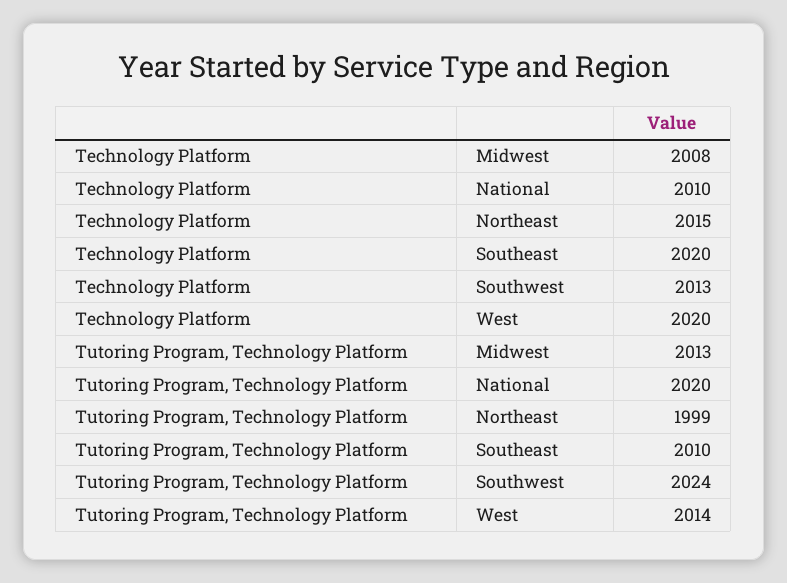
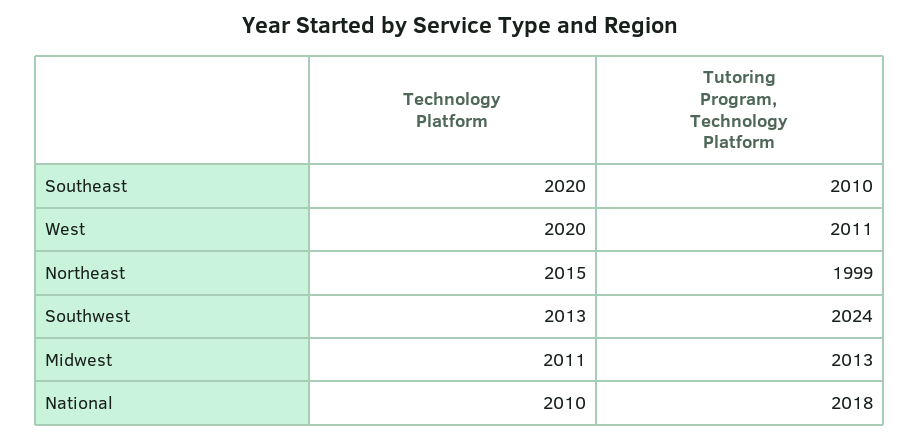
Technology Platform, Midwest: 2008 -> 2011
Tutoring Program, Technology Platform, National: 2020 -> 2018
Tutoring Program, Technology Platform, West: 2014 -> 2011

